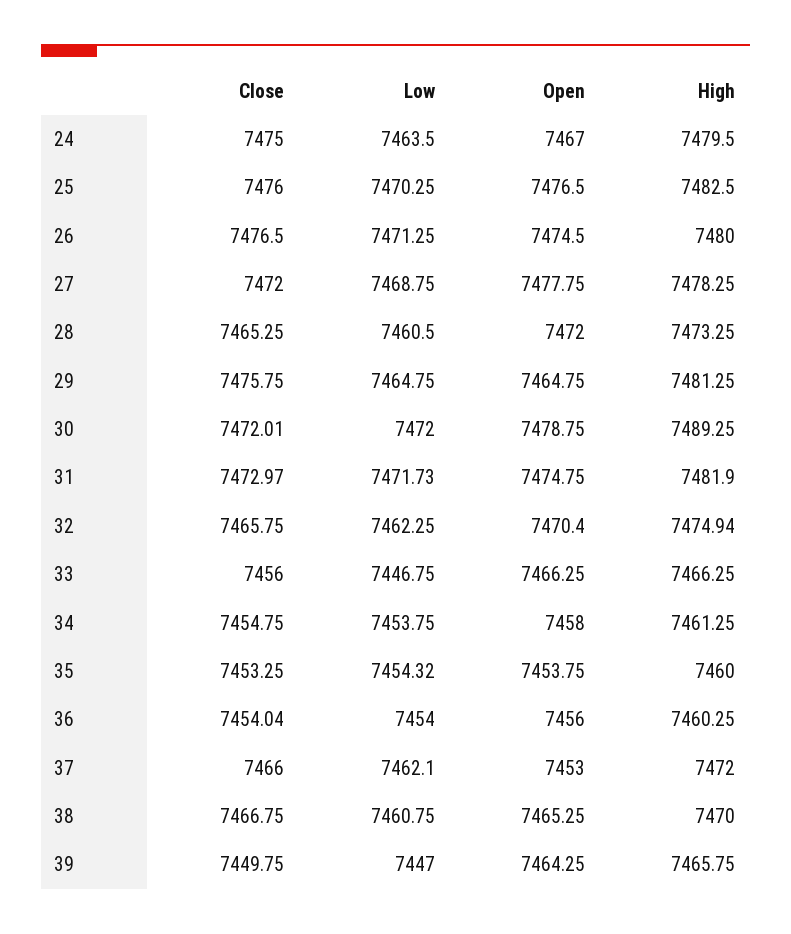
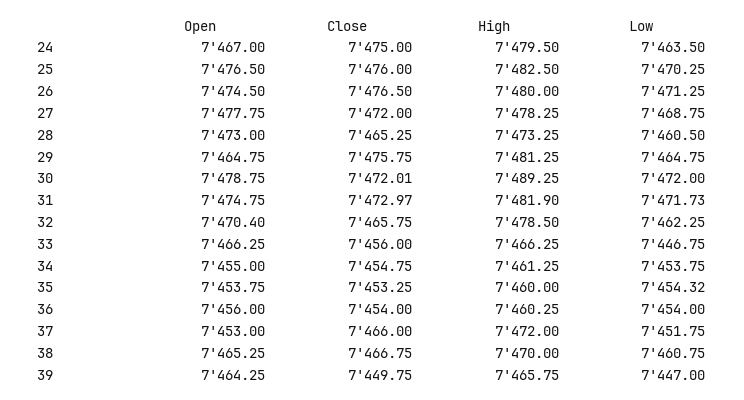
Open, 28: 7472 -> 7473
High, 32: 7474.94 -> 7478.5
Open, 34: 7458 -> 7455
Close, 36: 7454.04 -> 7454
Low, 37: 7462.1 -> 7451.75

